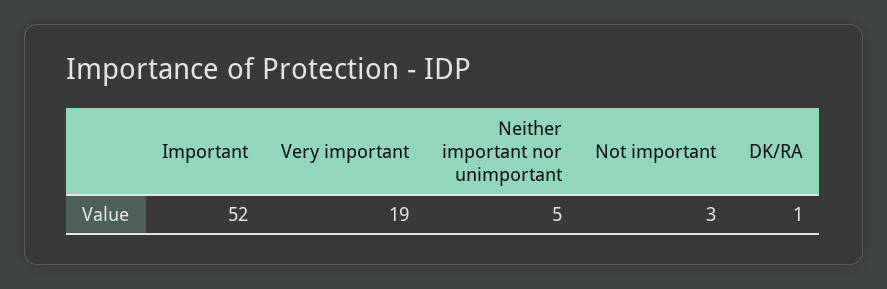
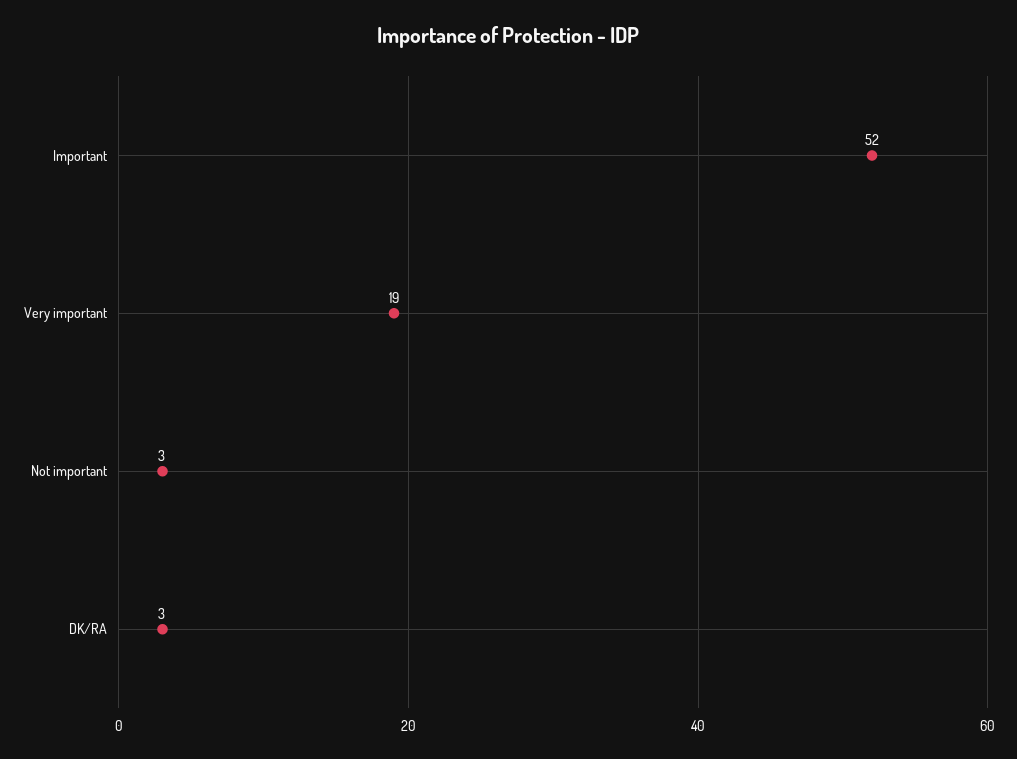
Neither important nor unimportant: 5 -> none
DK/RA: 1 -> 3

